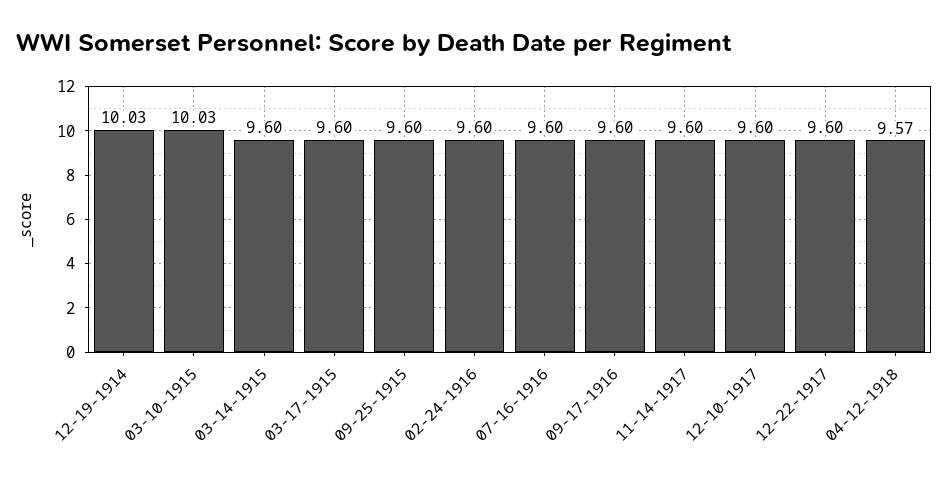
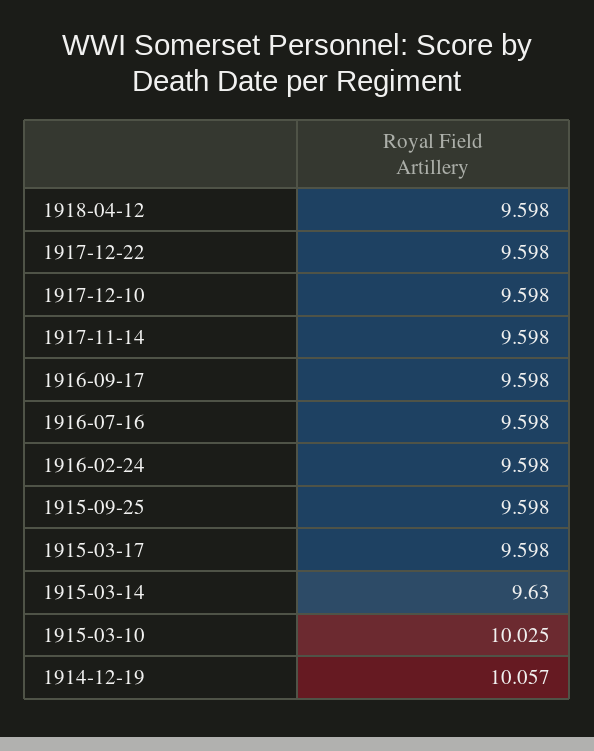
12-19-1914: 10.03 -> 10.057
03-14-1915: 9.6 -> 9.63
04-12-1918: 9.57 -> 9.598

